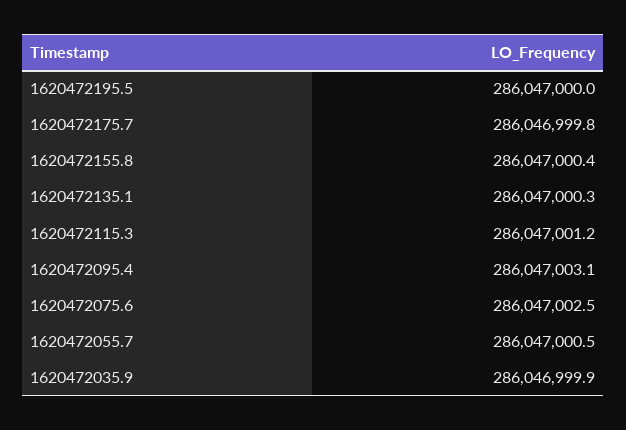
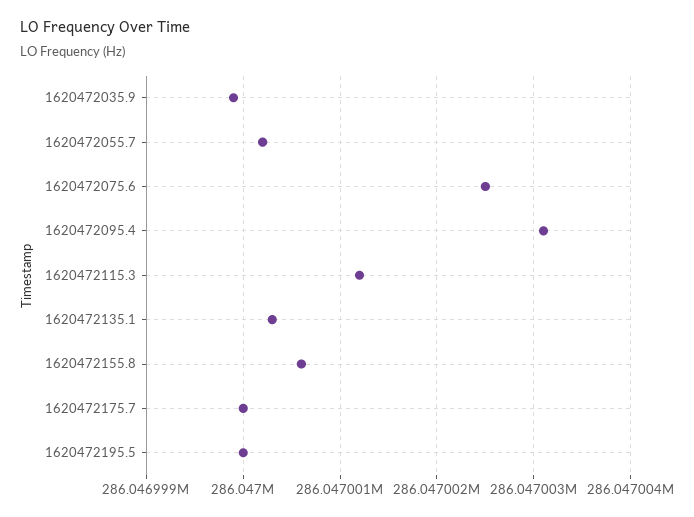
1620472175.7: 286046999.8 -> 286047000
1620472155.8: 286047000.4 -> 286047000.6
1620472055.7: 286047000.5 -> 286047000.2

